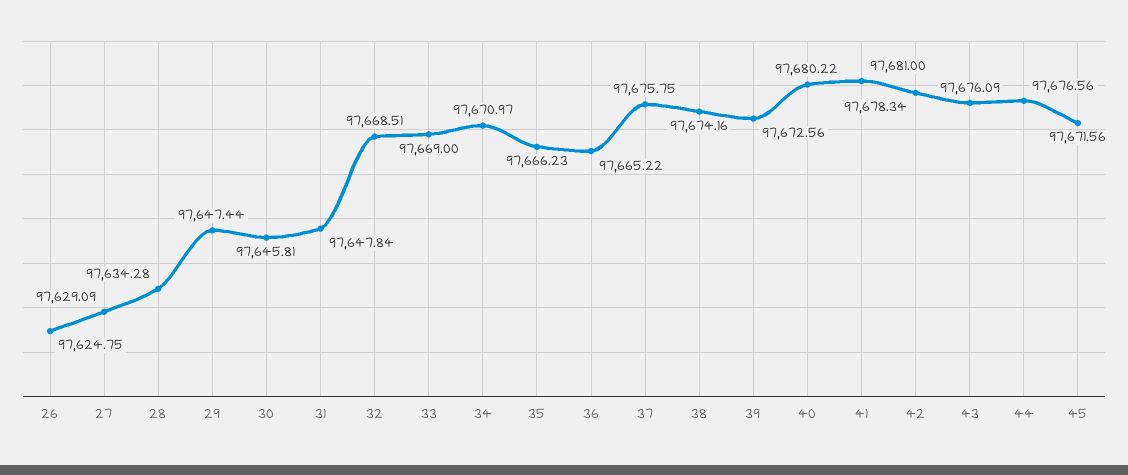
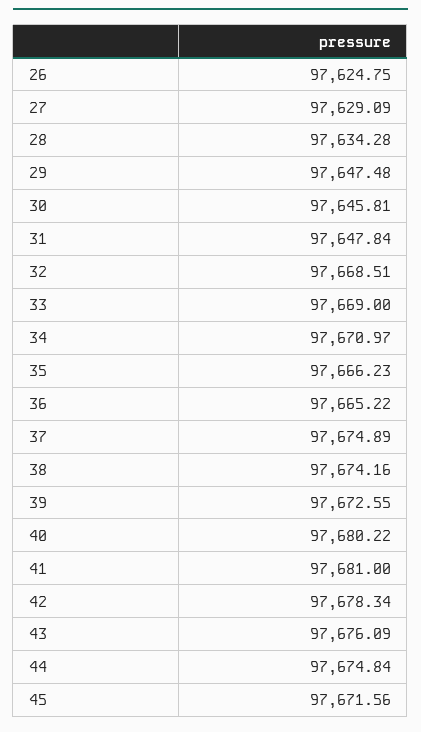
29: 97647.44 -> 97647.48
37: 97675.75 -> 97674.89
39: 97672.56 -> 97672.55
44: 97676.56 -> 97674.84

